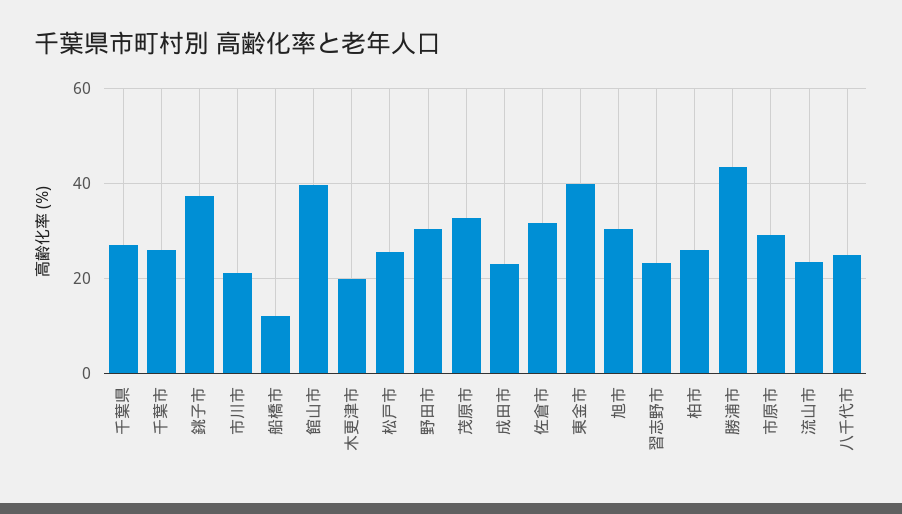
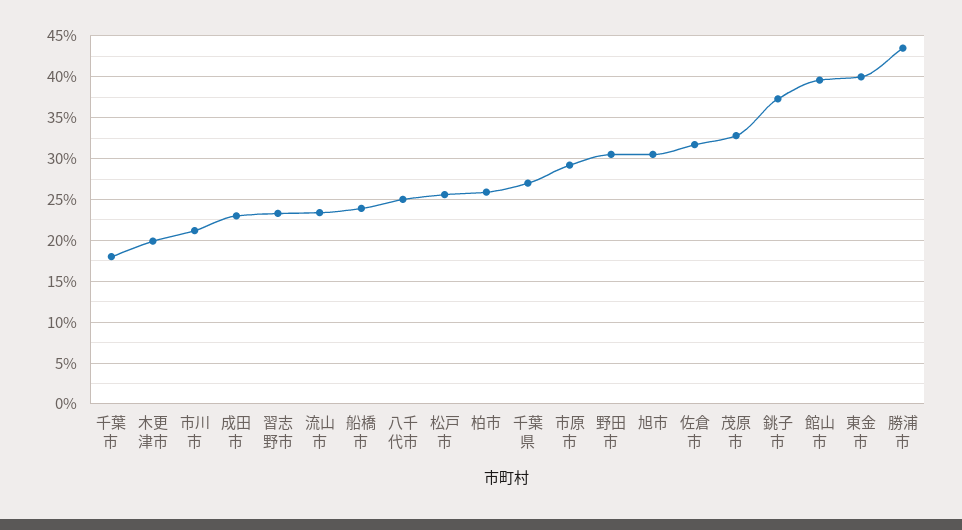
千葉市: 26 -> 18
船橋市: 12 -> 24

